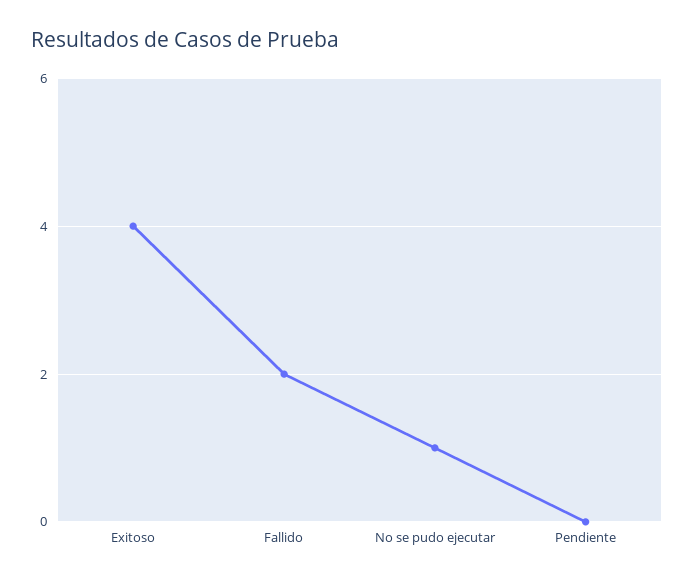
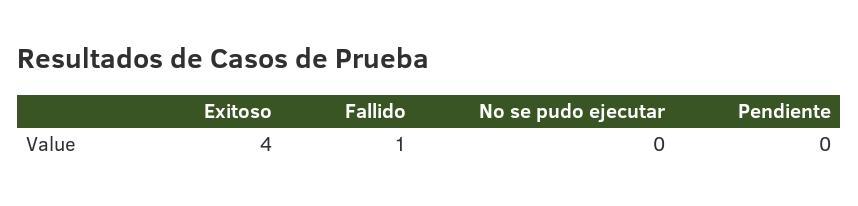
Fallido: 2 -> 1
No se pudo ejecutar: 1 -> 0

